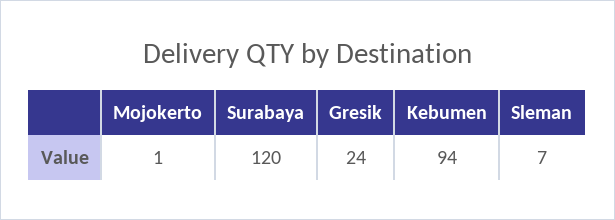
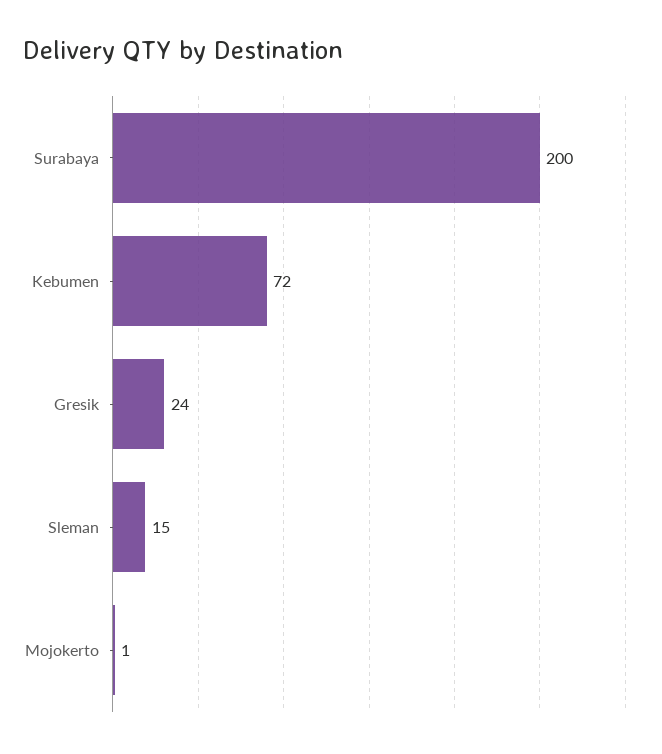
Surabaya: 120 -> 200
Kebumen: 94 -> 72
Sleman: 7 -> 15

